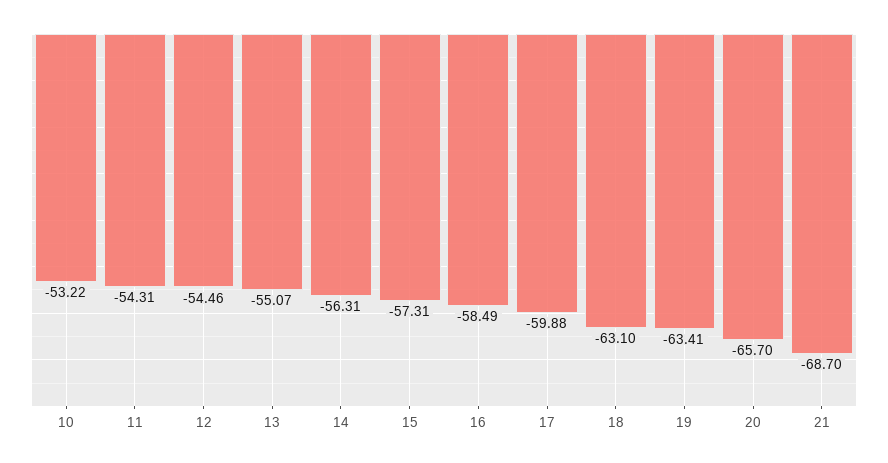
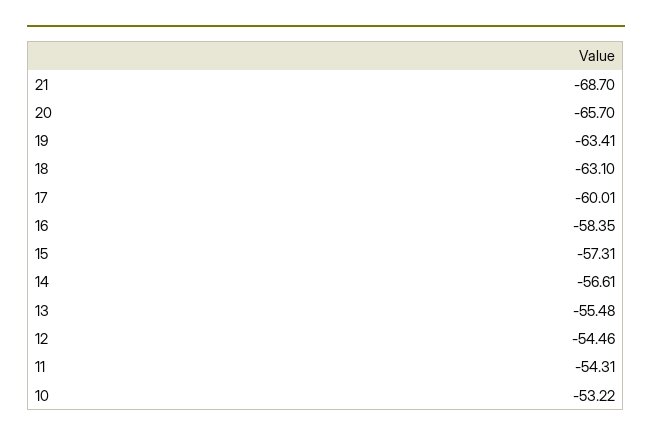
13: -55.07 -> -55.48
14: -56.31 -> -56.61
16: -58.49 -> -58.35
17: -59.88 -> -60.01

